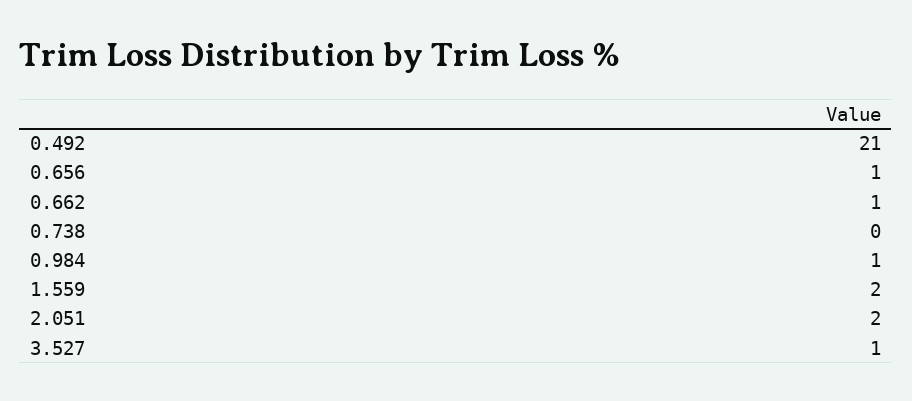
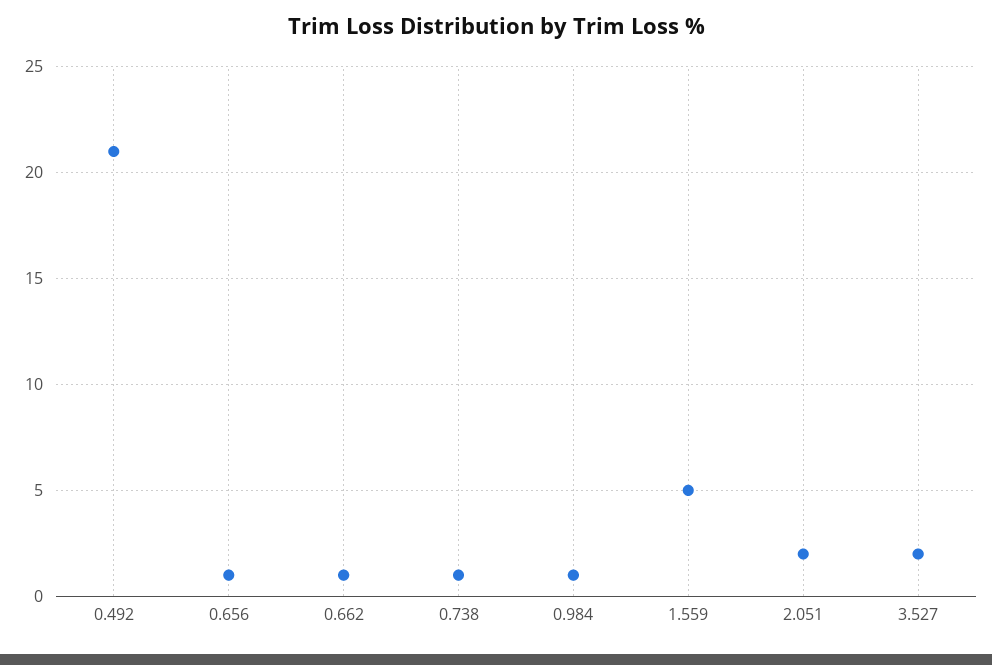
0.738: 0 -> 1
1.559: 2 -> 5
3.527: 1 -> 2

